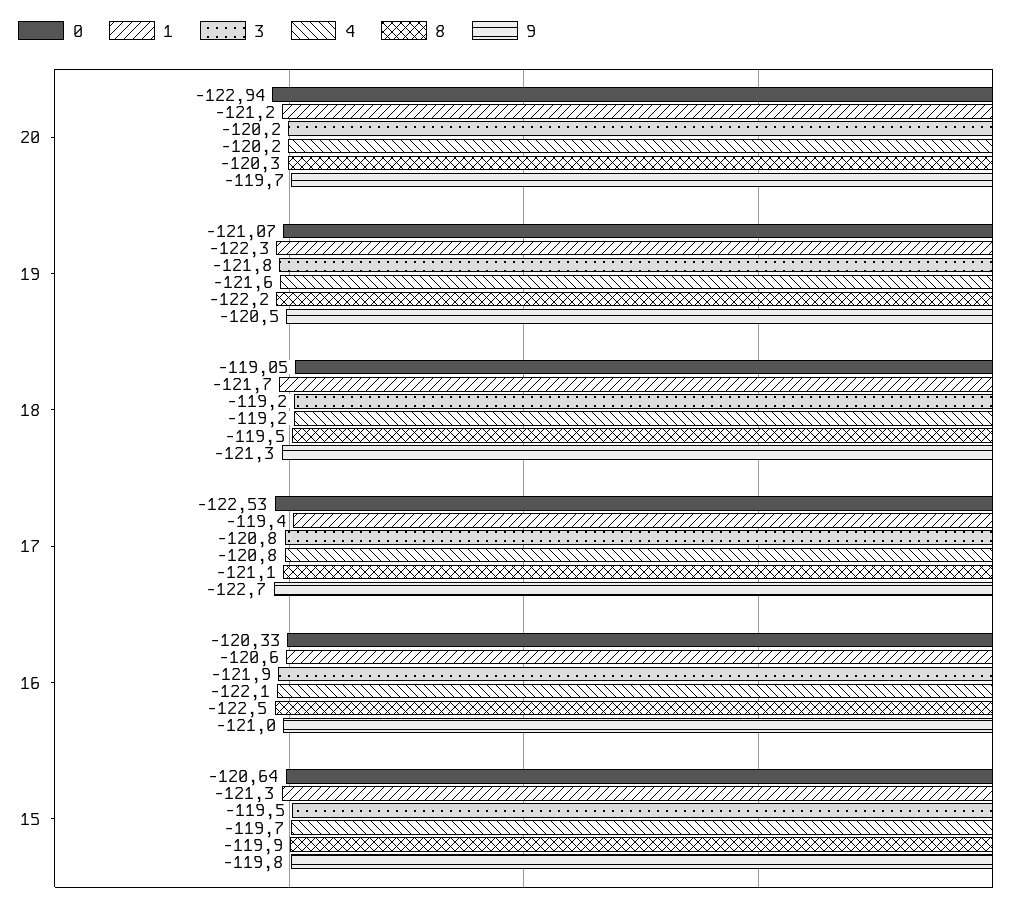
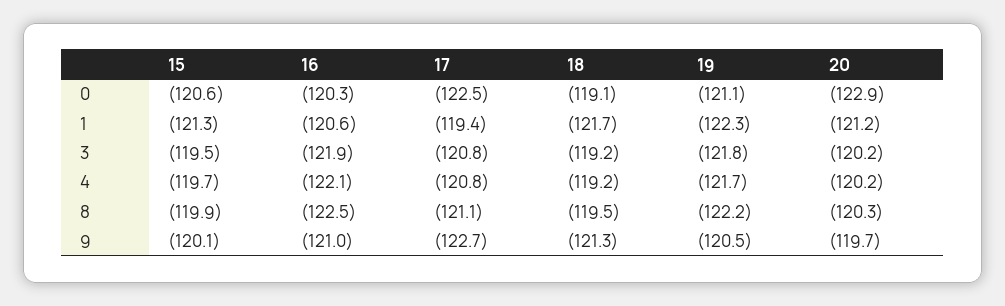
4, 19: -121.6 -> -121.7
9, 15: -119.8 -> -120.1

